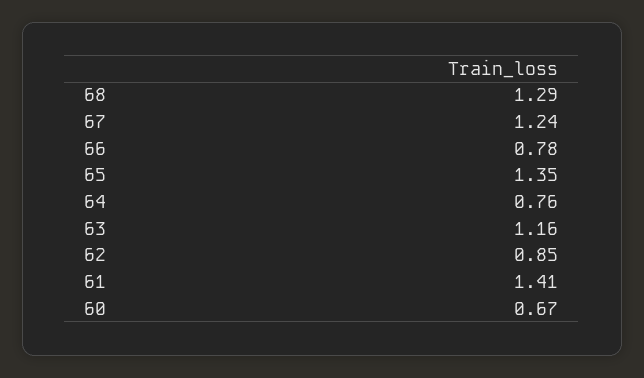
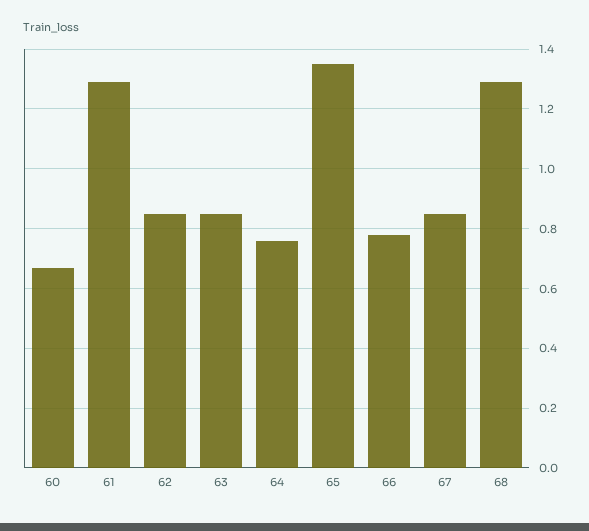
67: 1.24 -> 0.85
63: 1.16 -> 0.85
61: 1.41 -> 1.3

